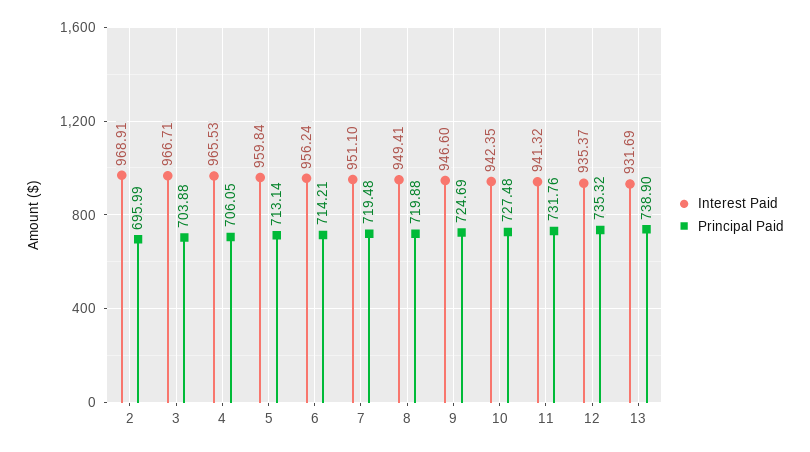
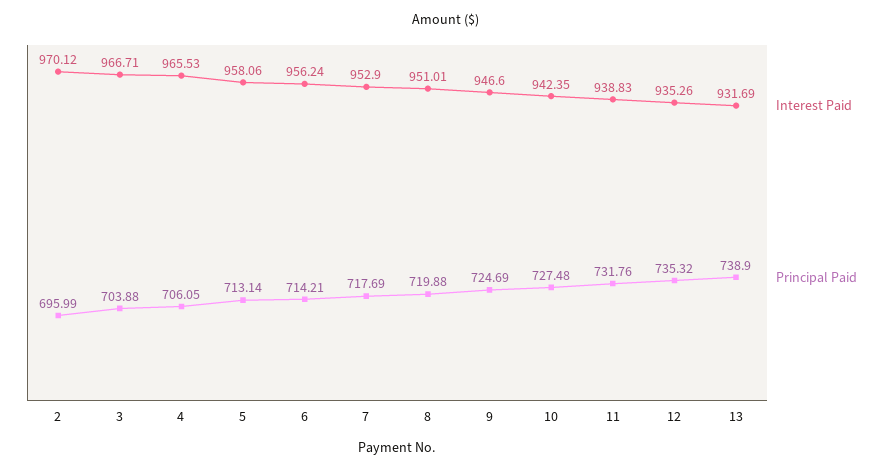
Interest Paid, 2: 968.91 -> 970.12
Interest Paid, 5: 959.84 -> 958.06
Interest Paid, 7: 951.1 -> 952.9
Principal Paid, 7: 719.48 -> 717.69
Interest Paid, 8: 949.41 -> 951.01
Interest Paid, 11: 941.32 -> 938.83
Interest Paid, 12: 935.37 -> 935.26

